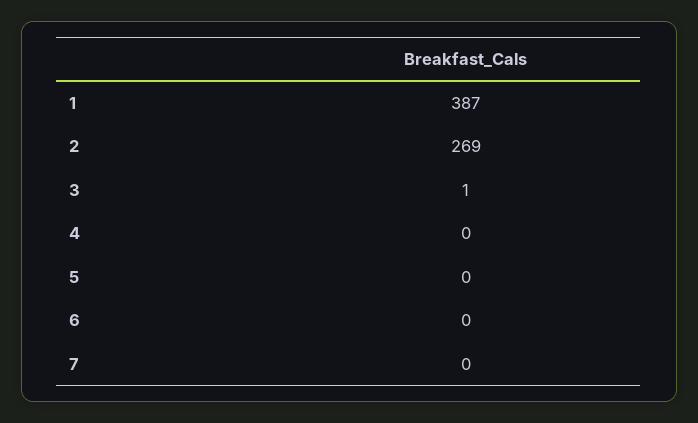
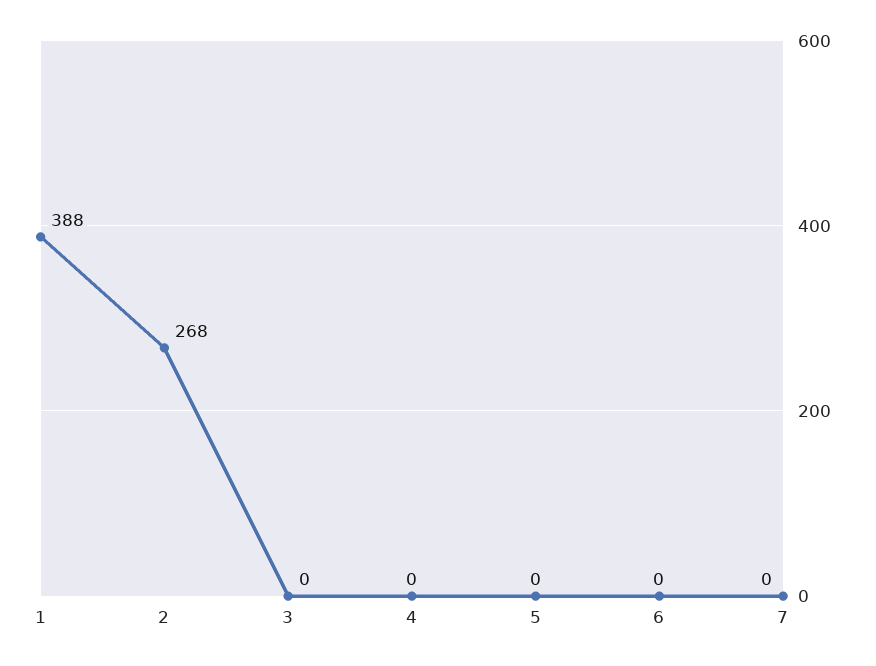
1: 387 -> 388
2: 269 -> 268
3: 1 -> 0

